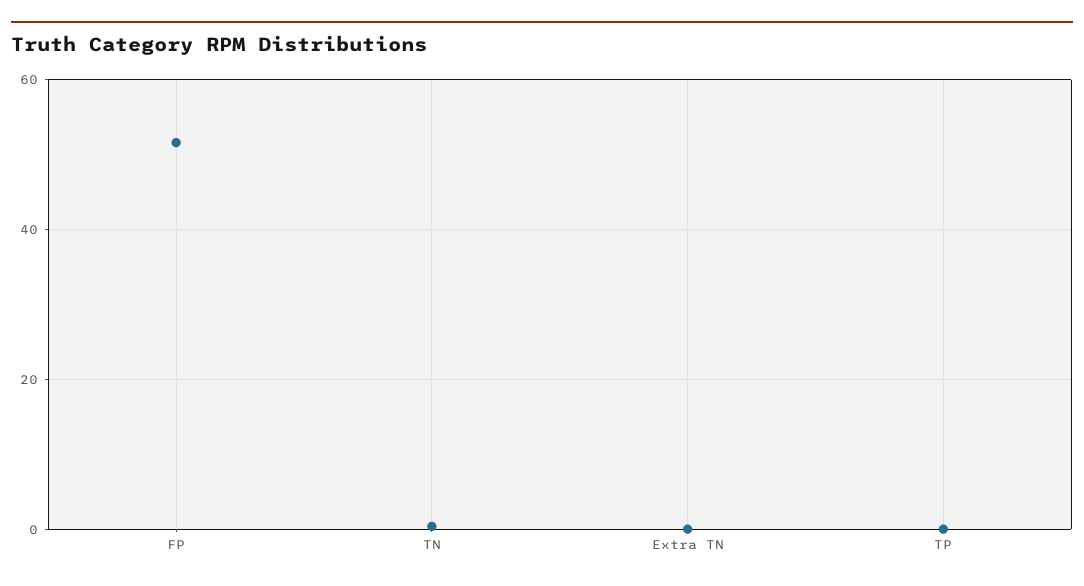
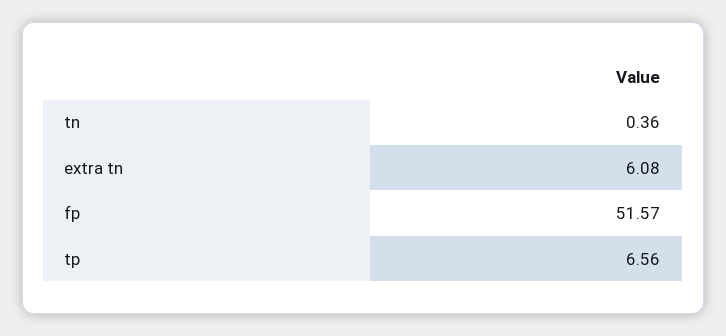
Extra TN: 0 -> 6.08
TP: 0 -> 6.56

